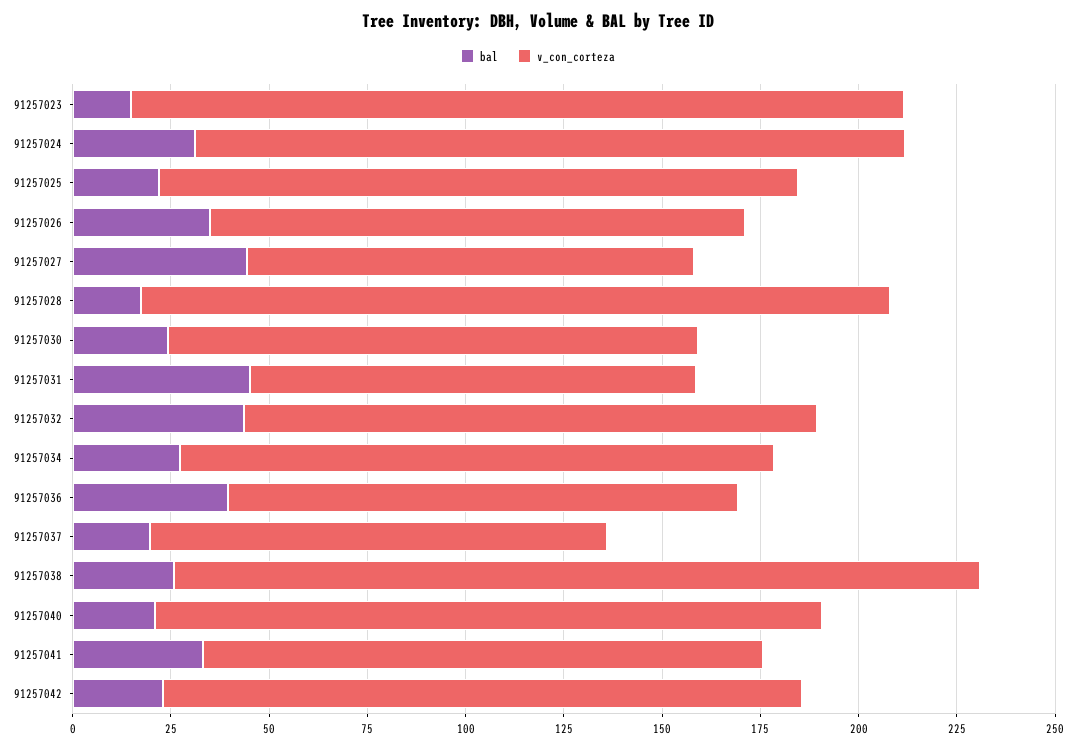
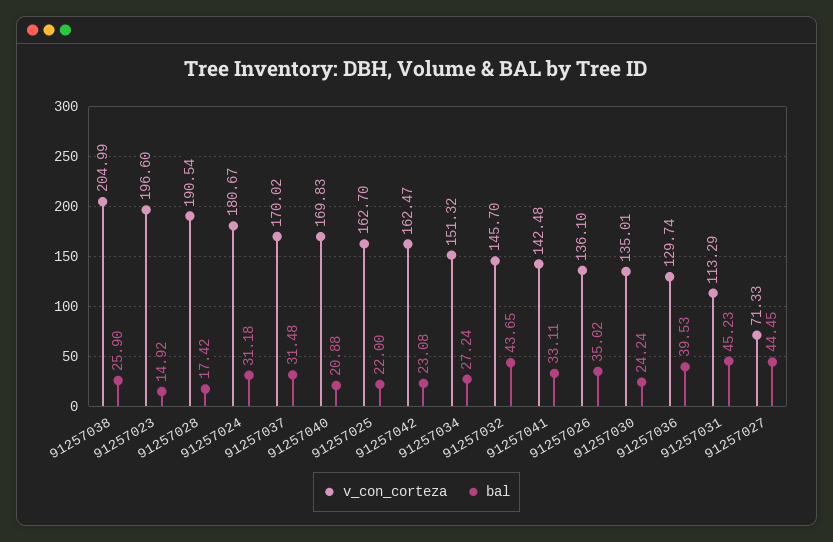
v_con_corteza, 91257027: 115 -> 71.33
bal, 91257037: 20 -> 31.48
v_con_corteza, 91257037: 115 -> 170.02

